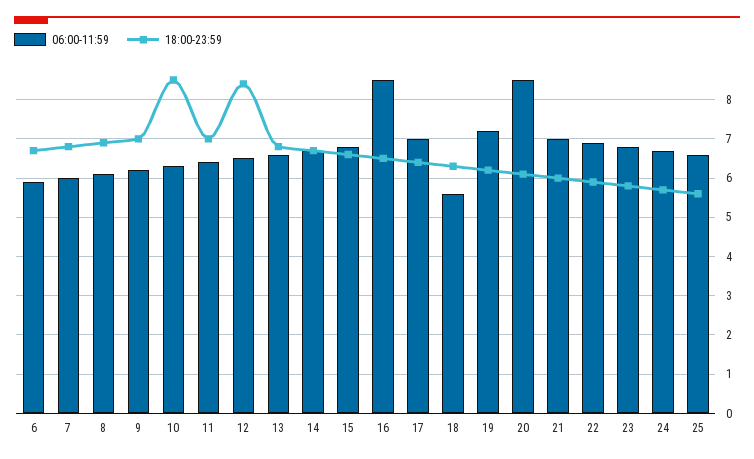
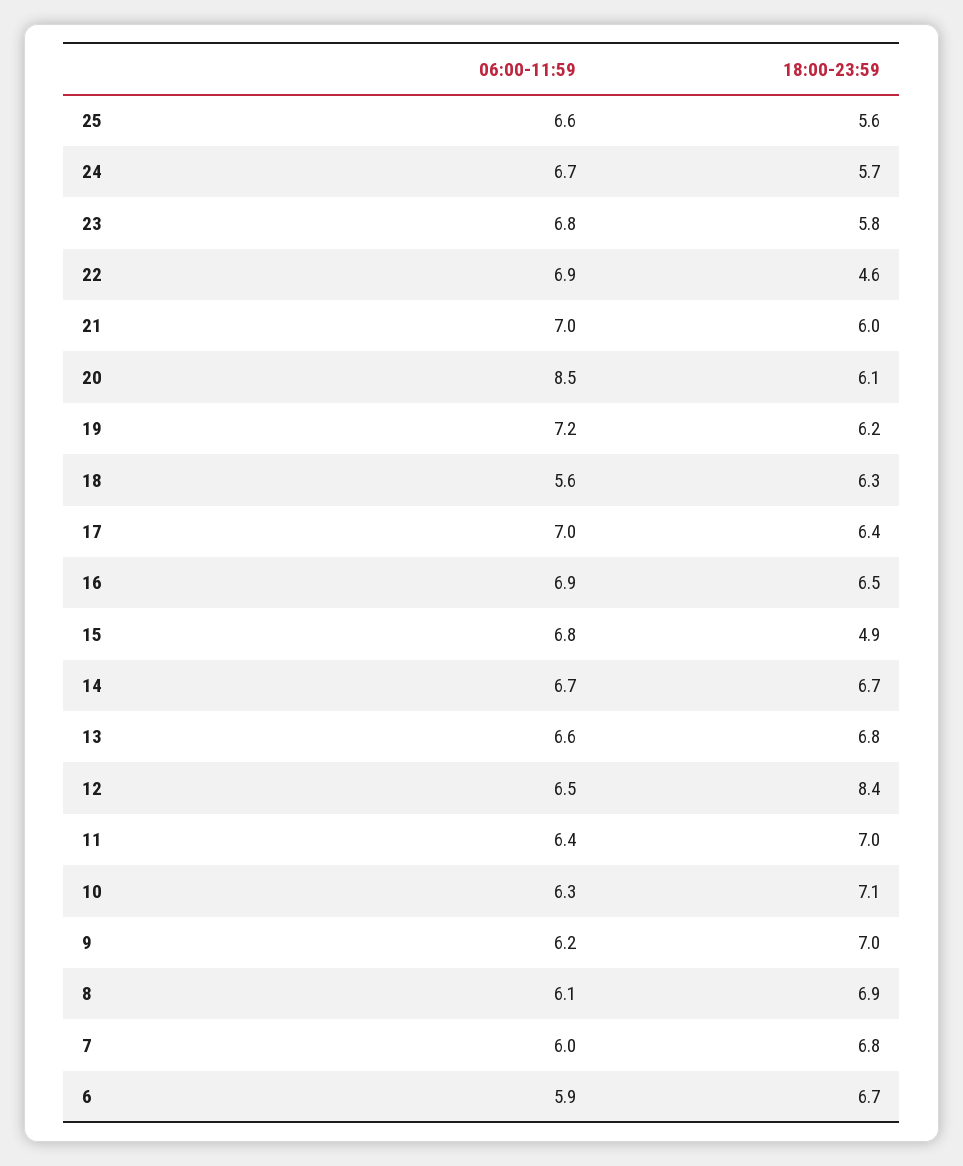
18:00-23:59, 10: 8.5 -> 7.1
18:00-23:59, 15: 6.5 -> 4.9
06:00-11:59, 16: 8.5 -> 6.9
18:00-23:59, 22: 6 -> 4.6

